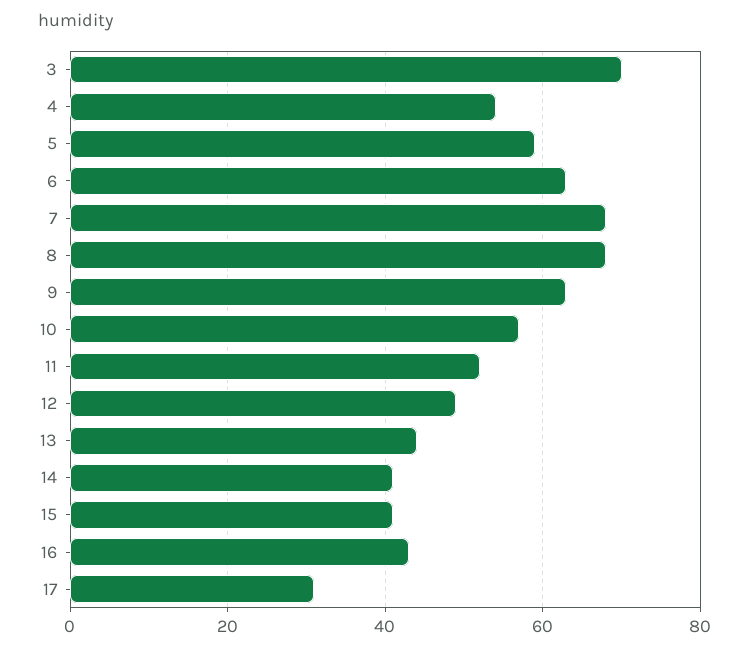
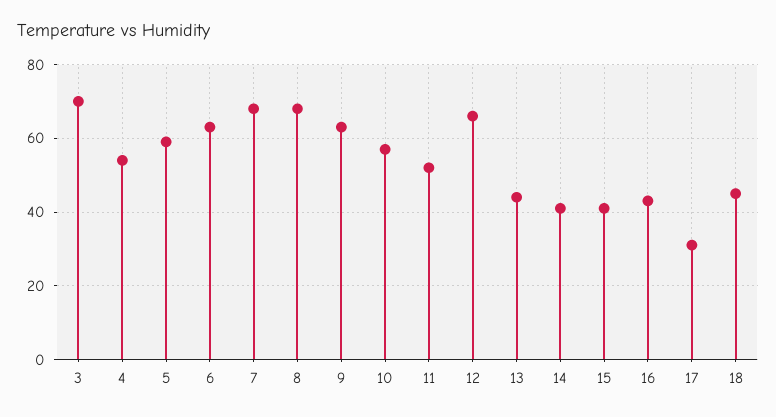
12: 50 -> 65
18: none -> 45

